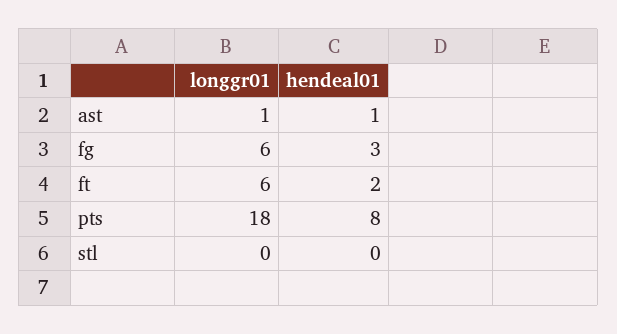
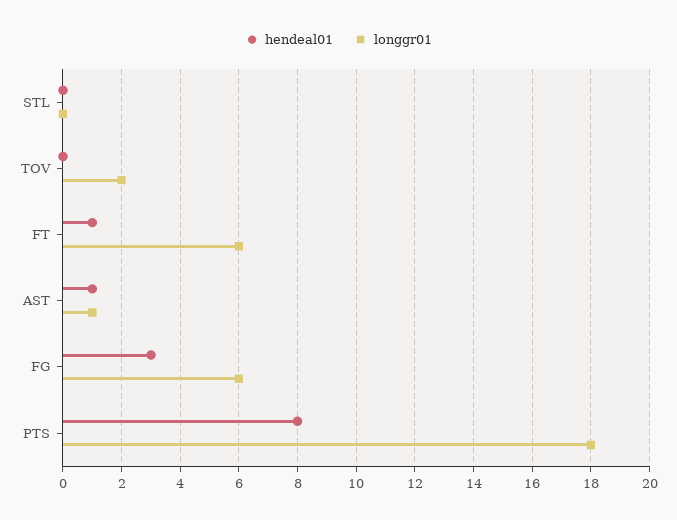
hendeal01, ft: 2 -> 1
hendeal01, TOV: none -> 0
longgr01, TOV: none -> 2

